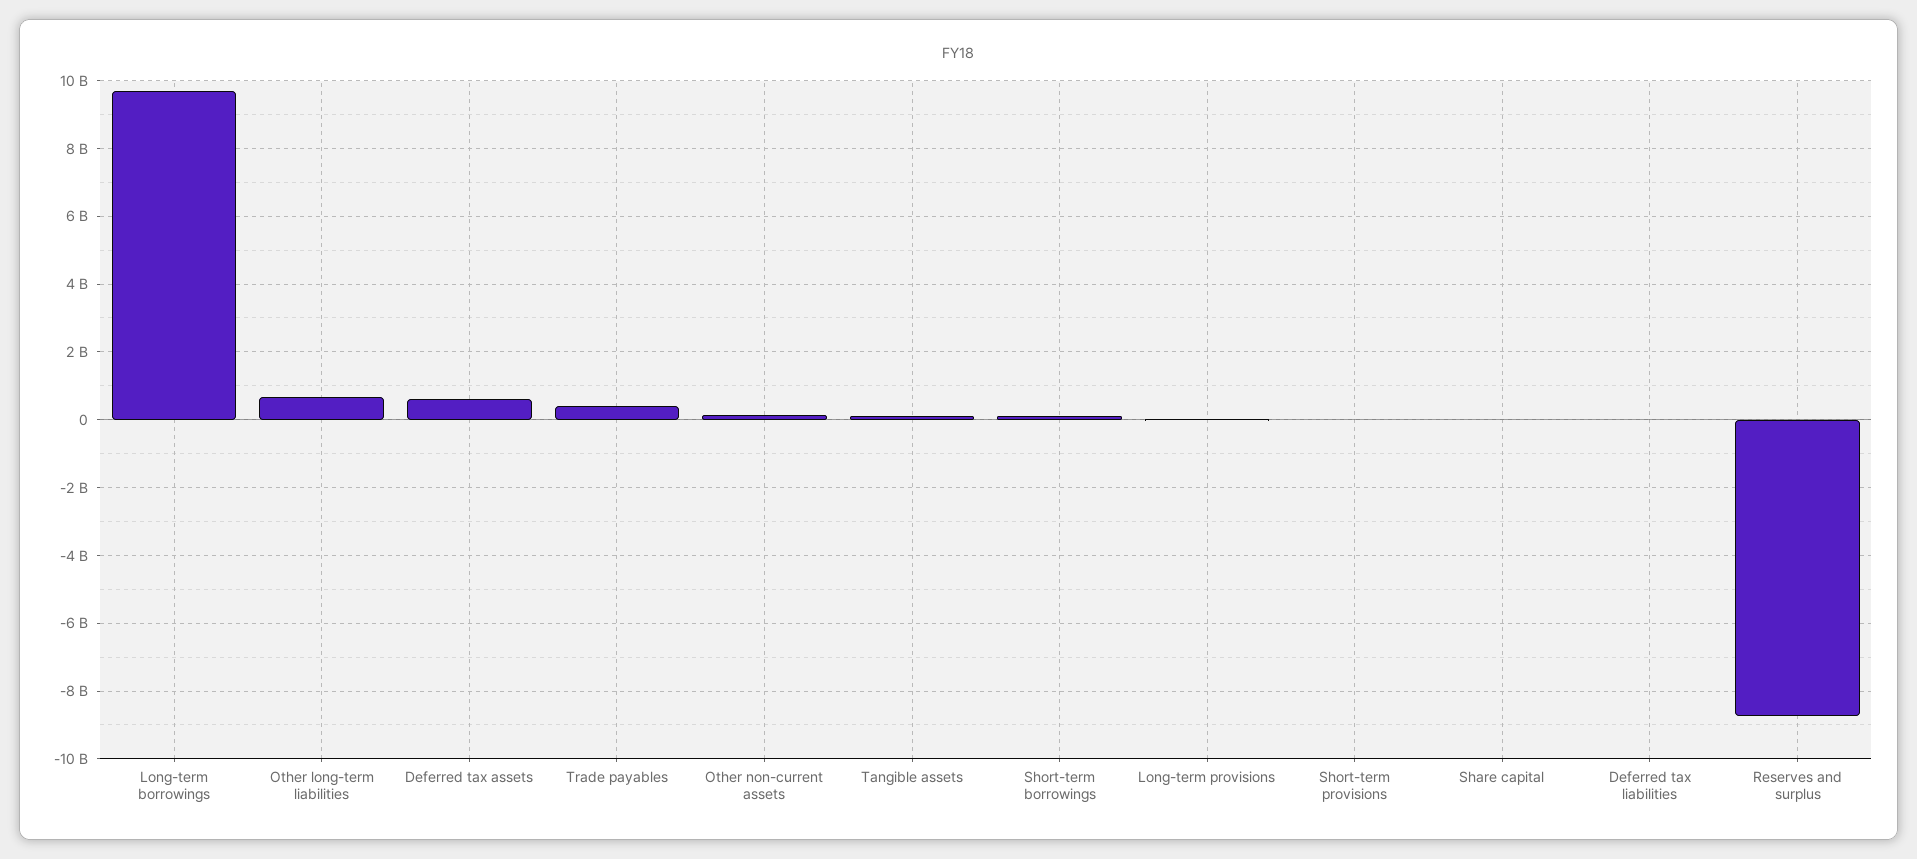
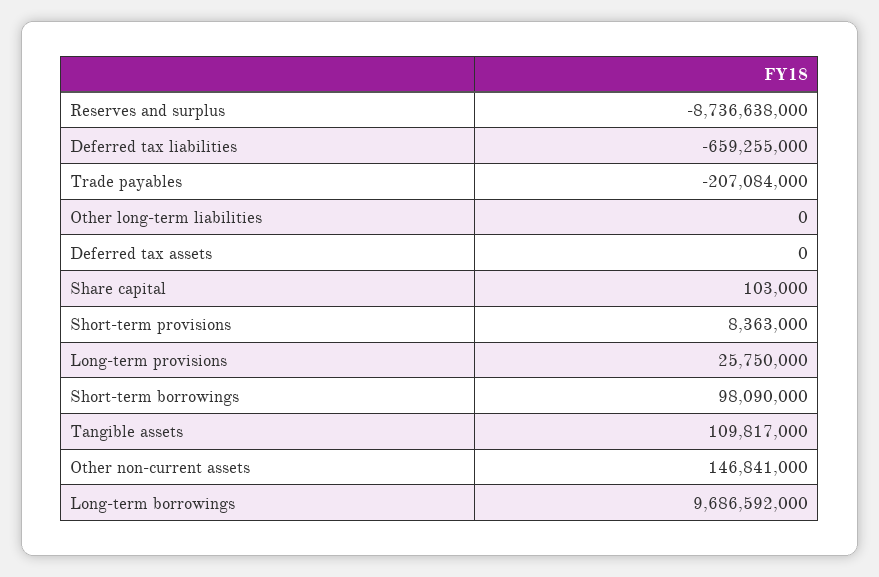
Other long-term liabilities: 600000000 -> 0
Deferred tax assets: 600000000 -> 0
Trade payables: 400000000 -> -207084000
Deferred tax liabilities: 0 -> -659255000

